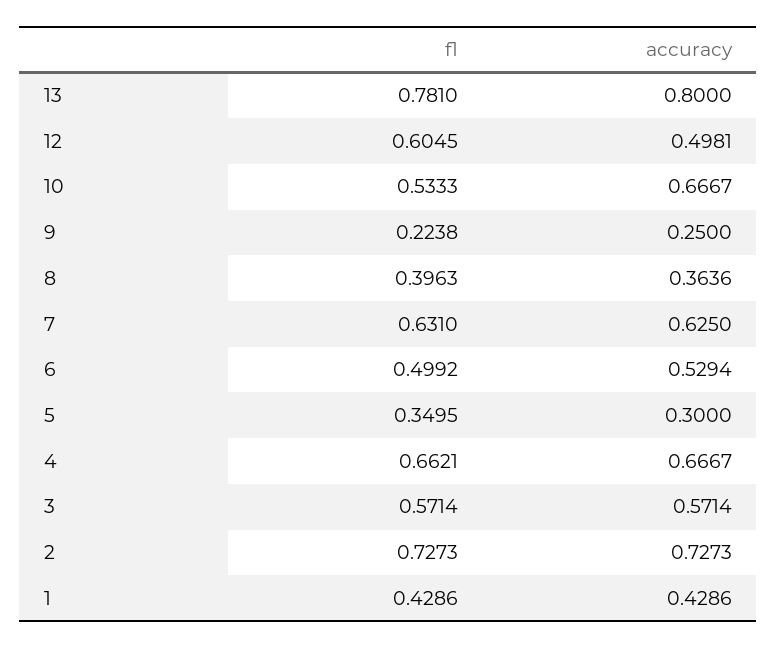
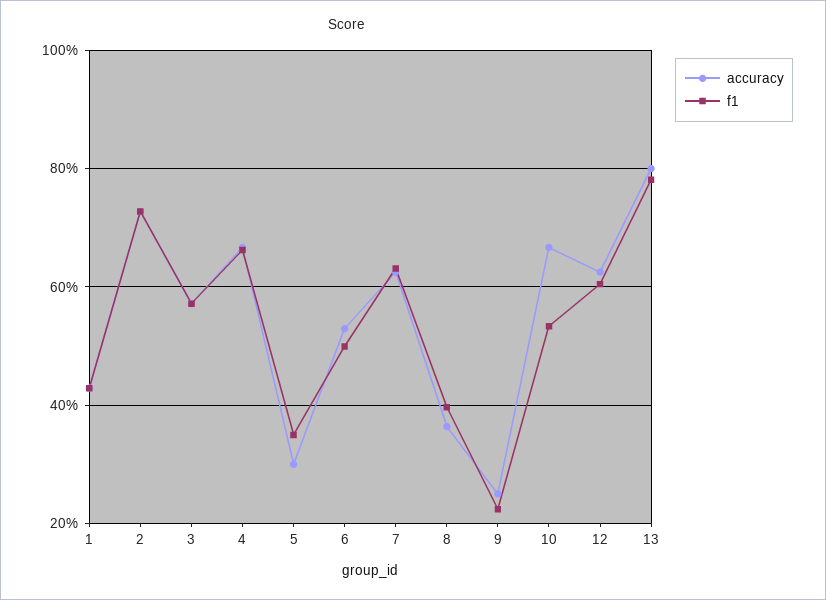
accuracy, 12: 0.4981 -> 0.62

